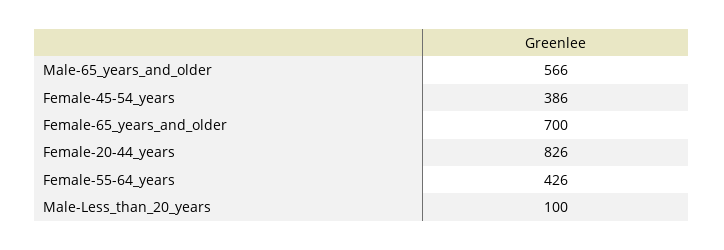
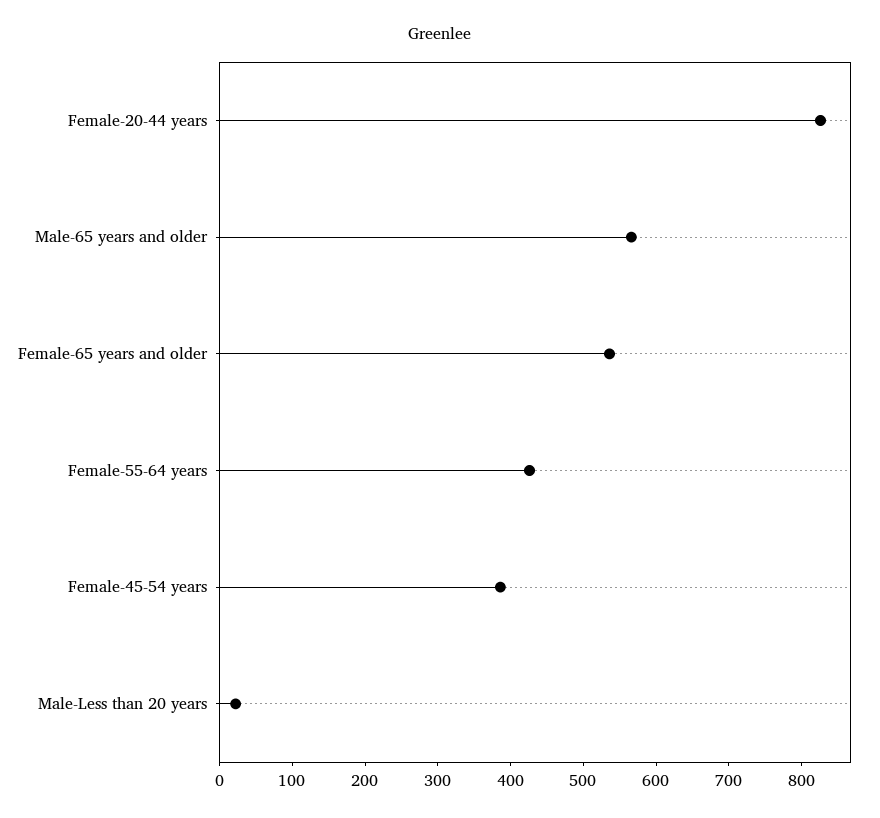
Female-65_years_and_older: 700 -> 540
Male-Less_than_20_years: 100 -> 20

